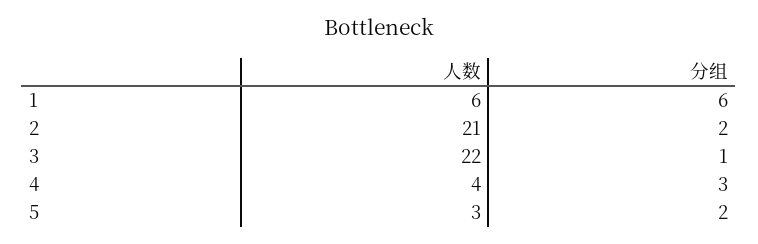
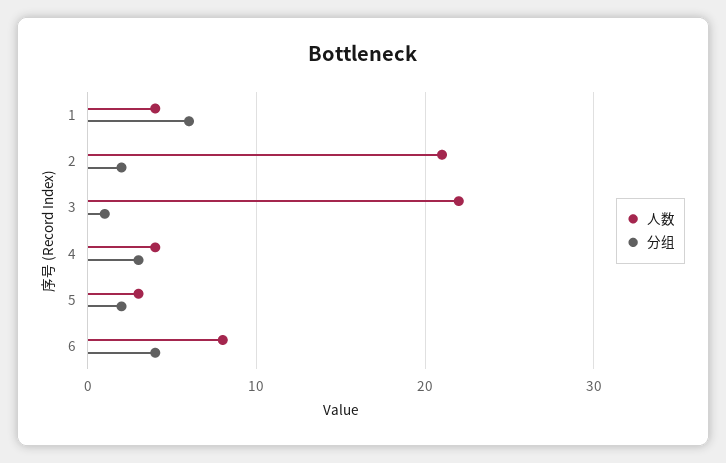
人数, 1: 6 -> 4
人数, 6: none -> 8
分组, 6: none -> 4

